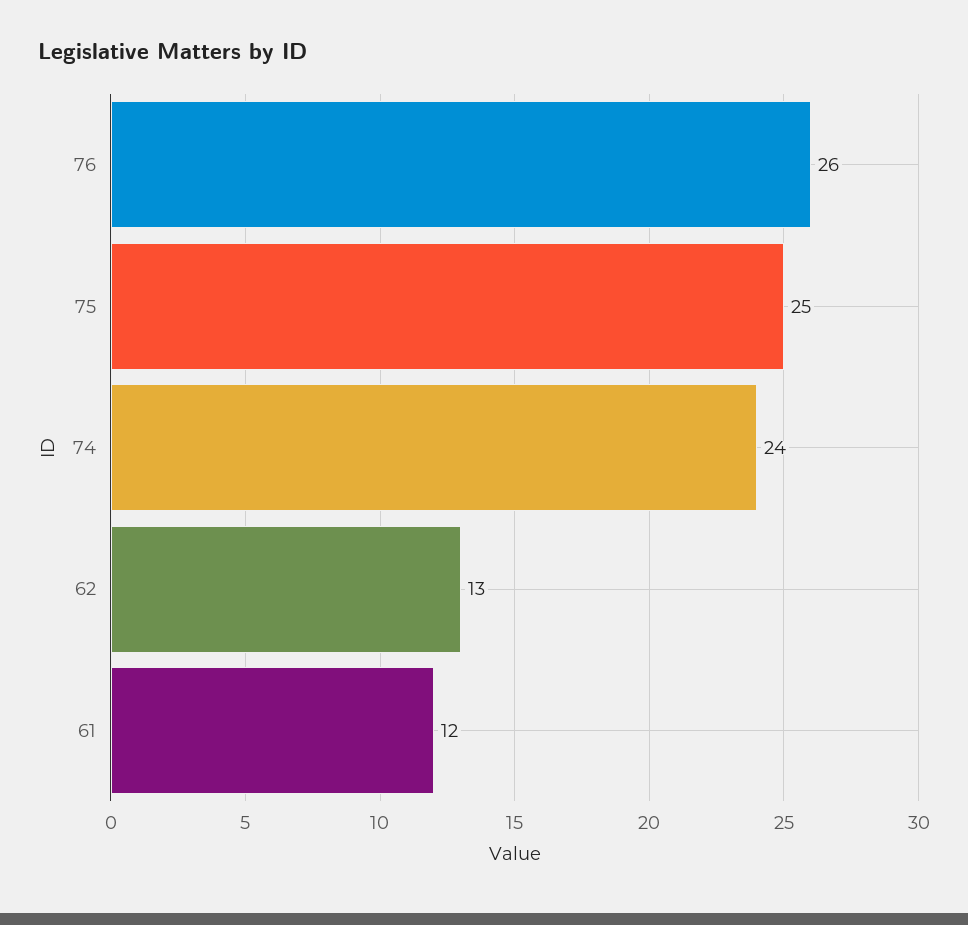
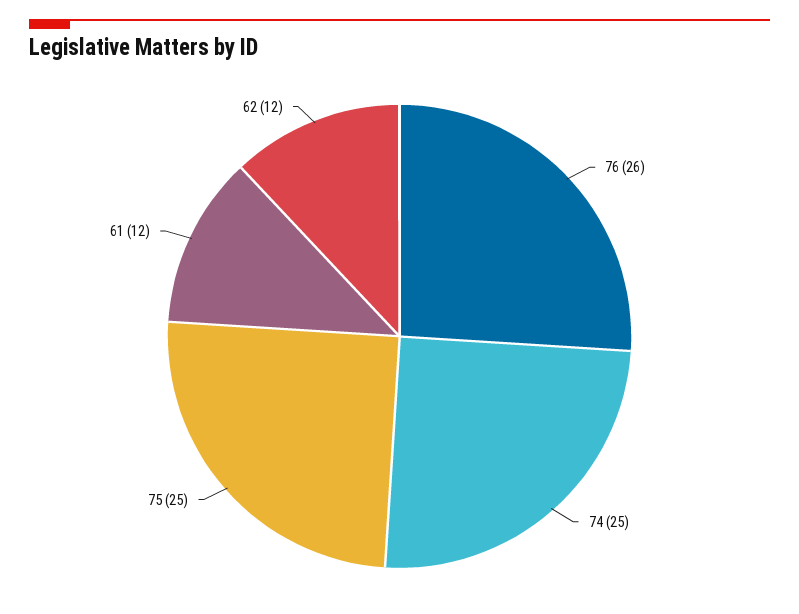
74: 24 -> 25
62: 13 -> 12

